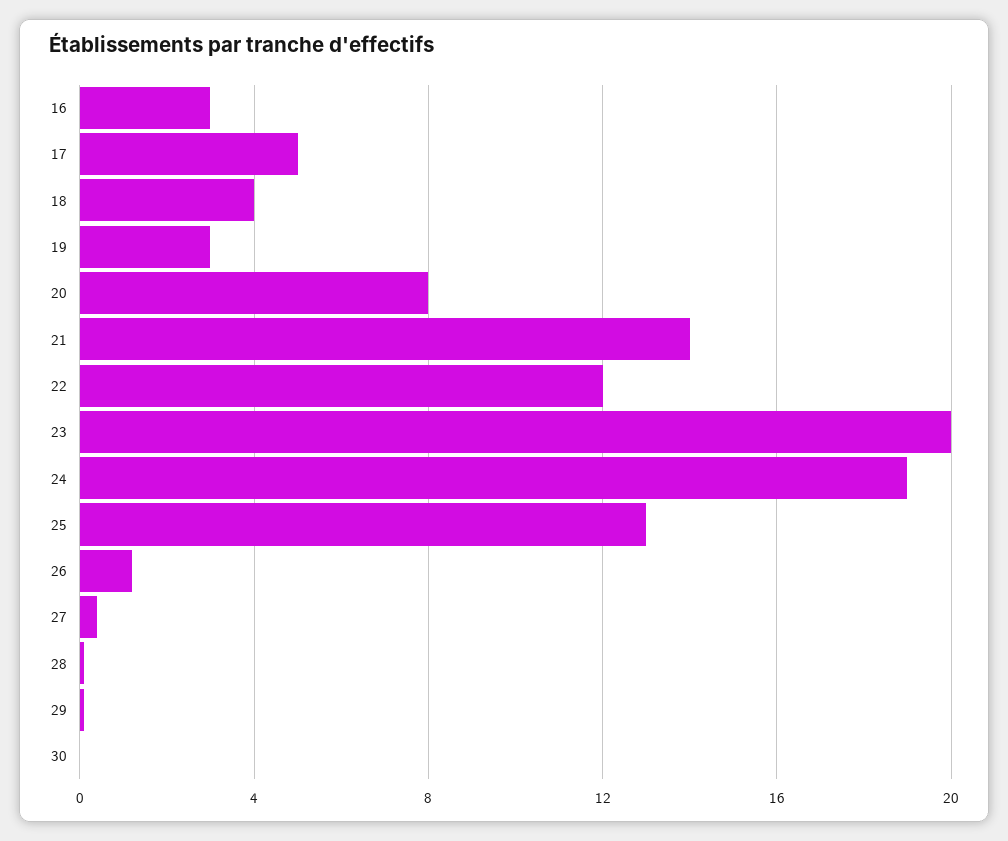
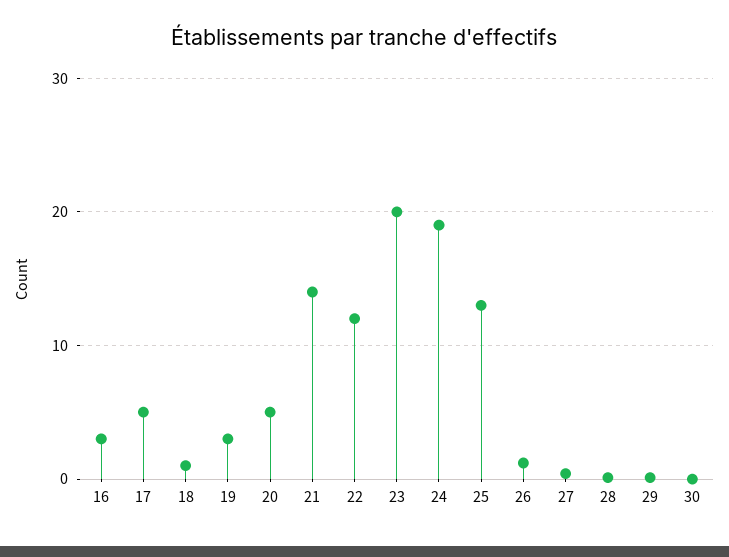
18: 4 -> 1
20: 8 -> 5

